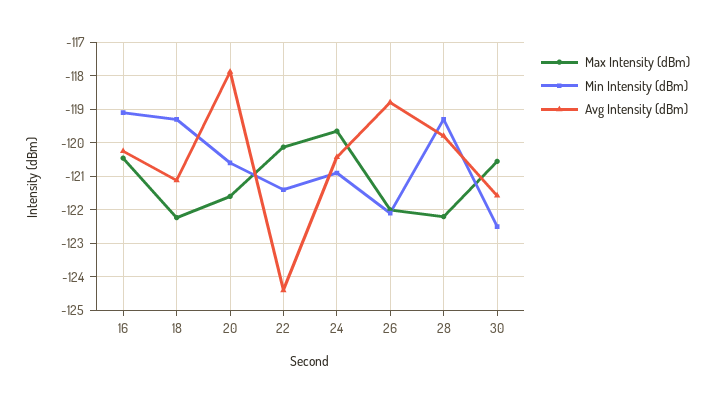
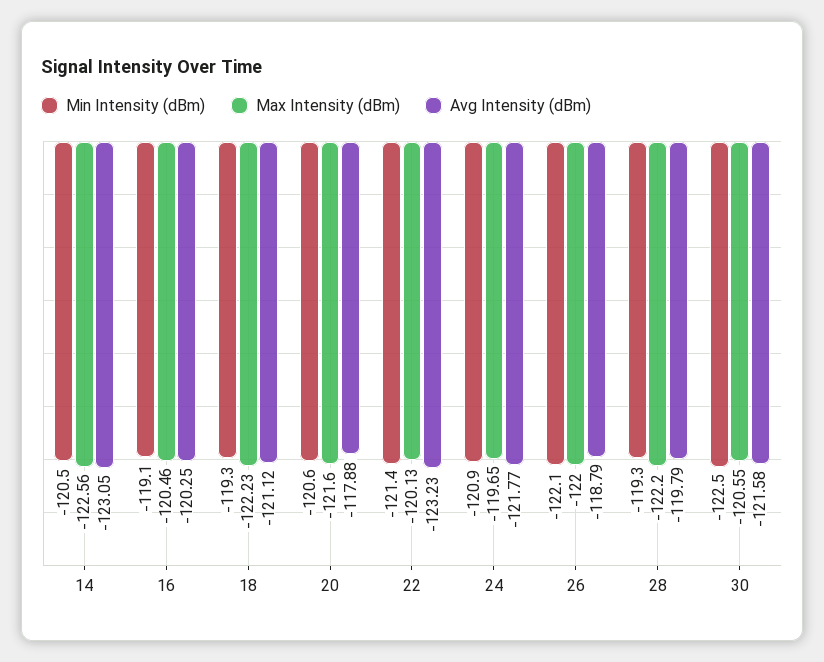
Avg Intensity (dBm), 22: -124.4 -> -123.23
Avg Intensity (dBm), 24: -120.4 -> -121.77
Min Intensity (dBm), 14: none -> -120.5
Max Intensity (dBm), 14: none -> -122.56
Avg Intensity (dBm), 14: none -> -123.05

